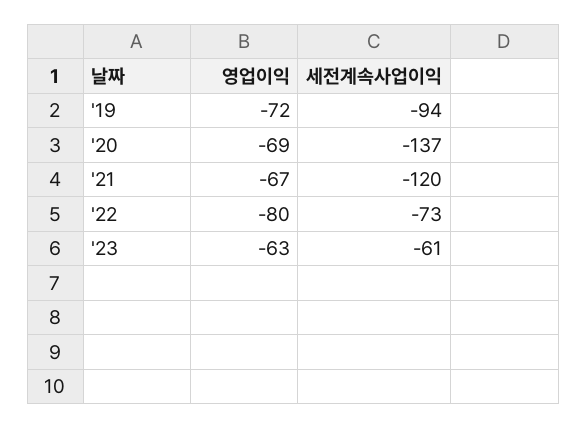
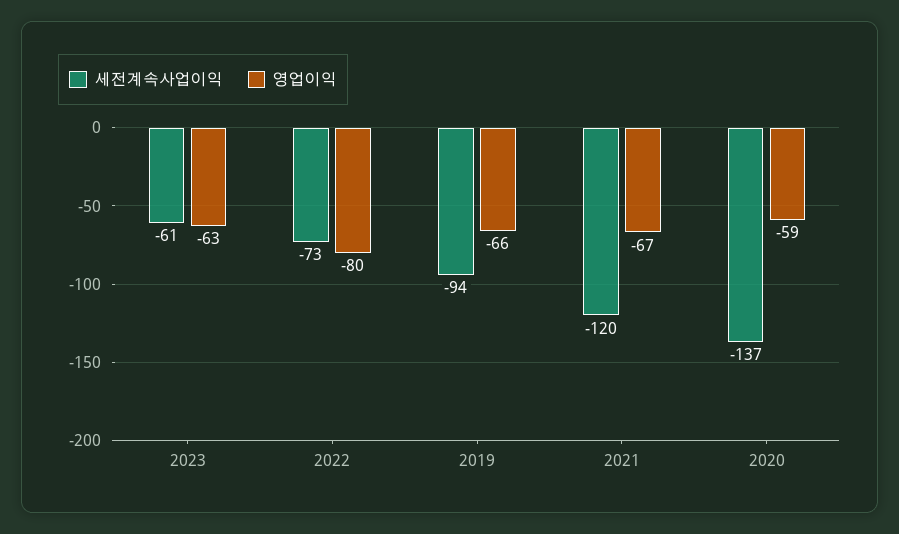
영업이익, '19: -72 -> -66
영업이익, '20: -69 -> -59

